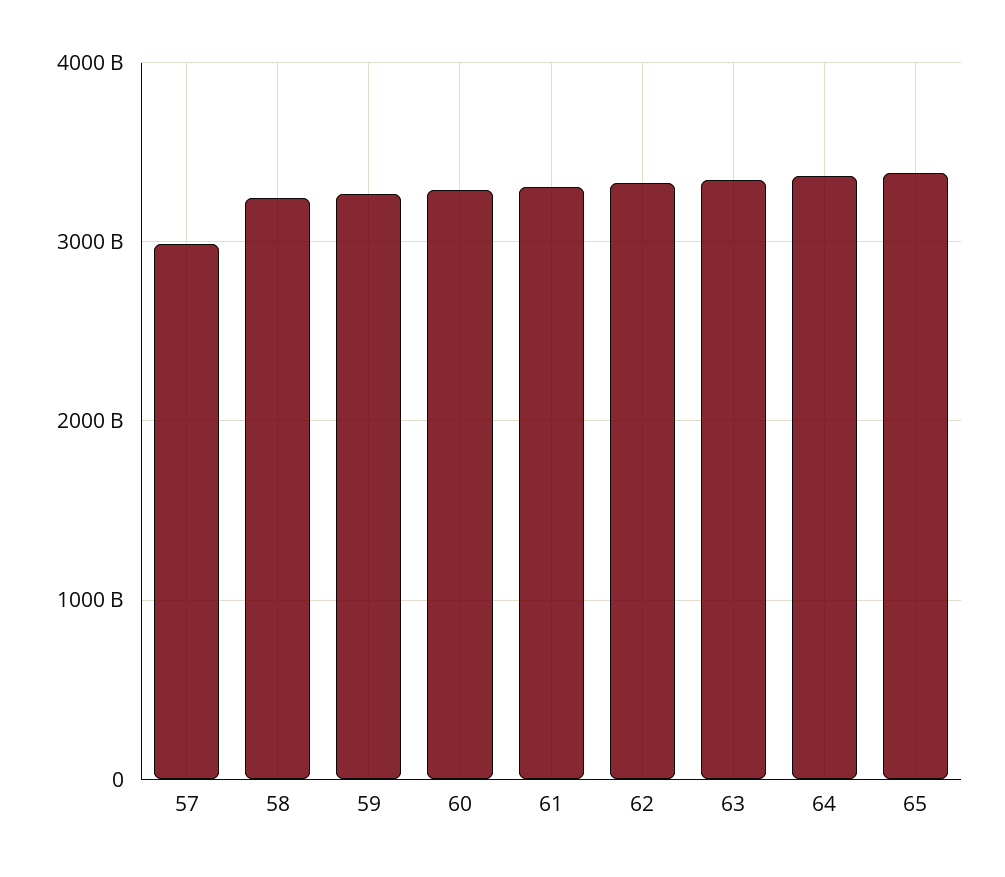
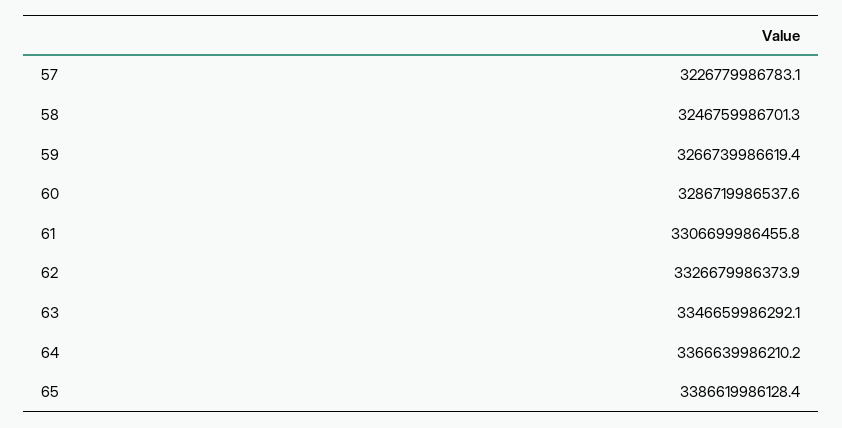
57: 3000000000000 -> 3226779986783.1

